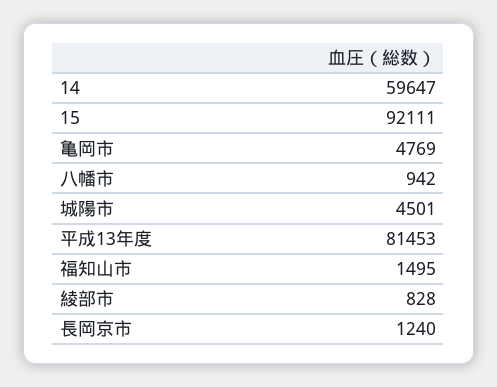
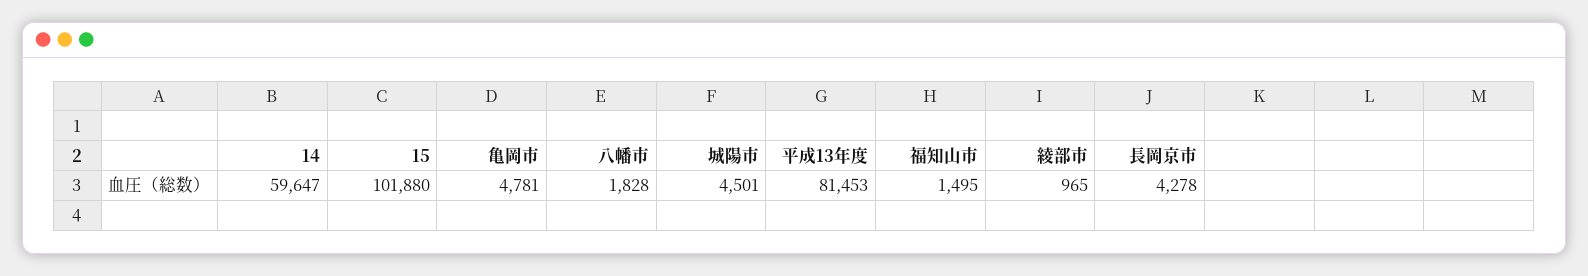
15: 92111 -> 101880
亀岡市: 4769 -> 4781
八幡市: 942 -> 1828
綾部市: 828 -> 965
長岡京市: 1240 -> 4278

